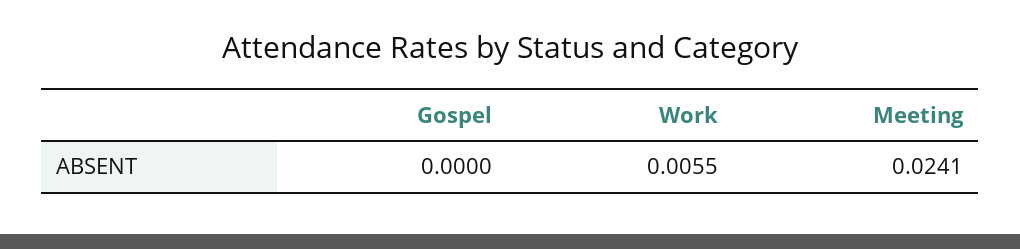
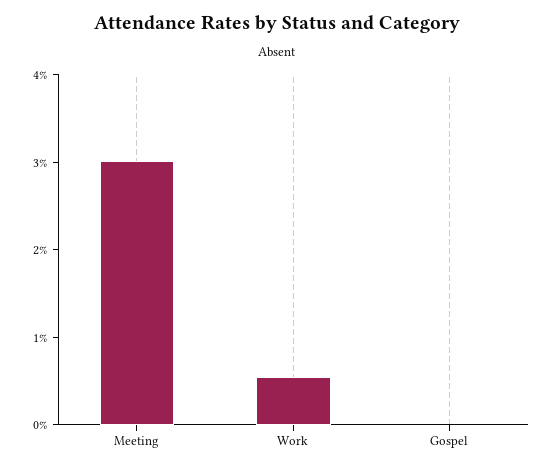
Meeting: 0.0241 -> 0.03

